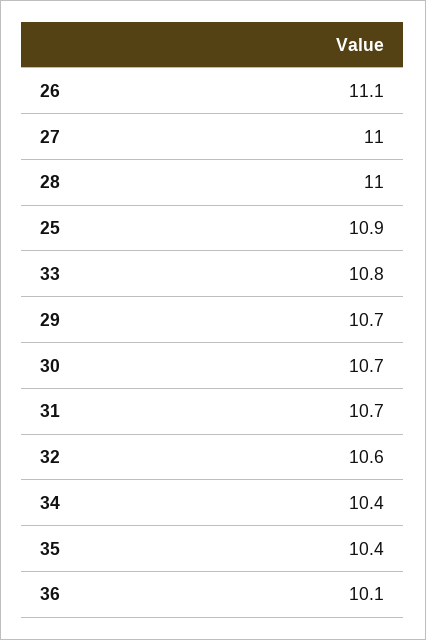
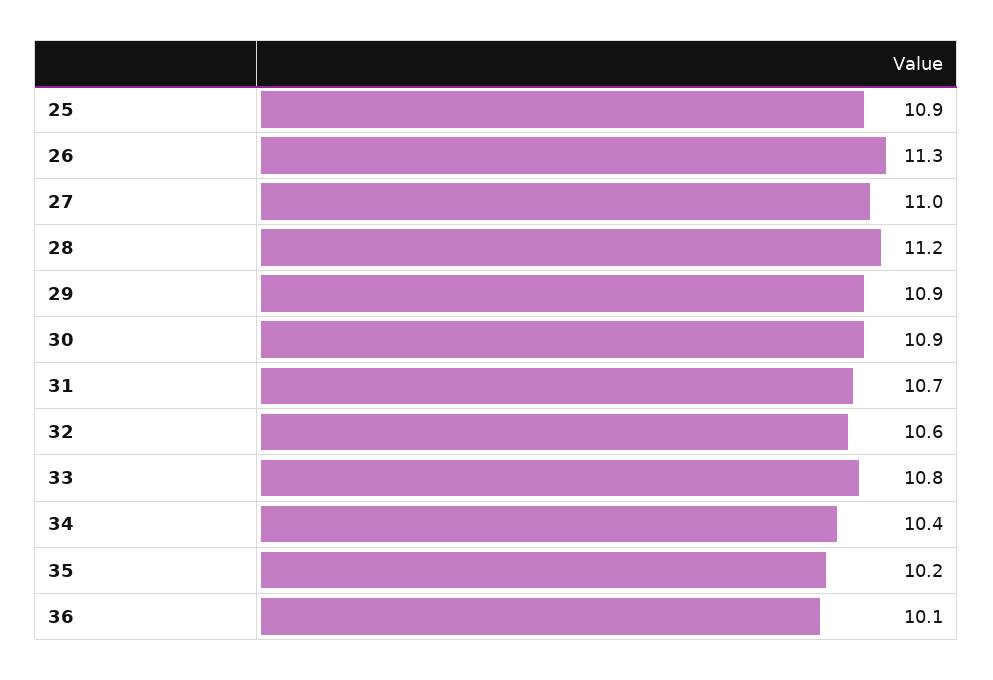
26: 11.1 -> 11.3
28: 11 -> 11.2
29: 10.7 -> 10.9
30: 10.7 -> 10.9
35: 10.4 -> 10.2

